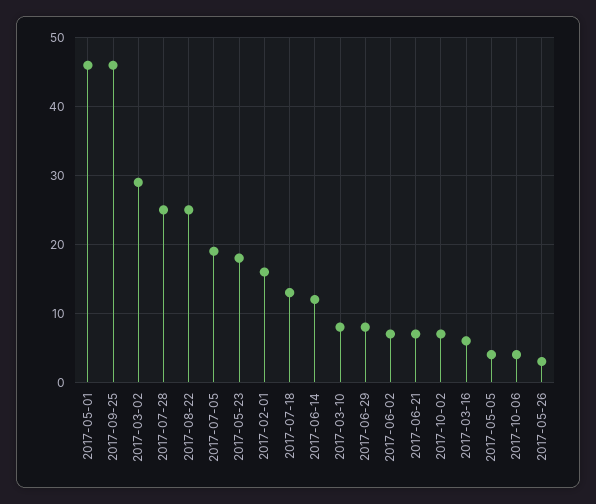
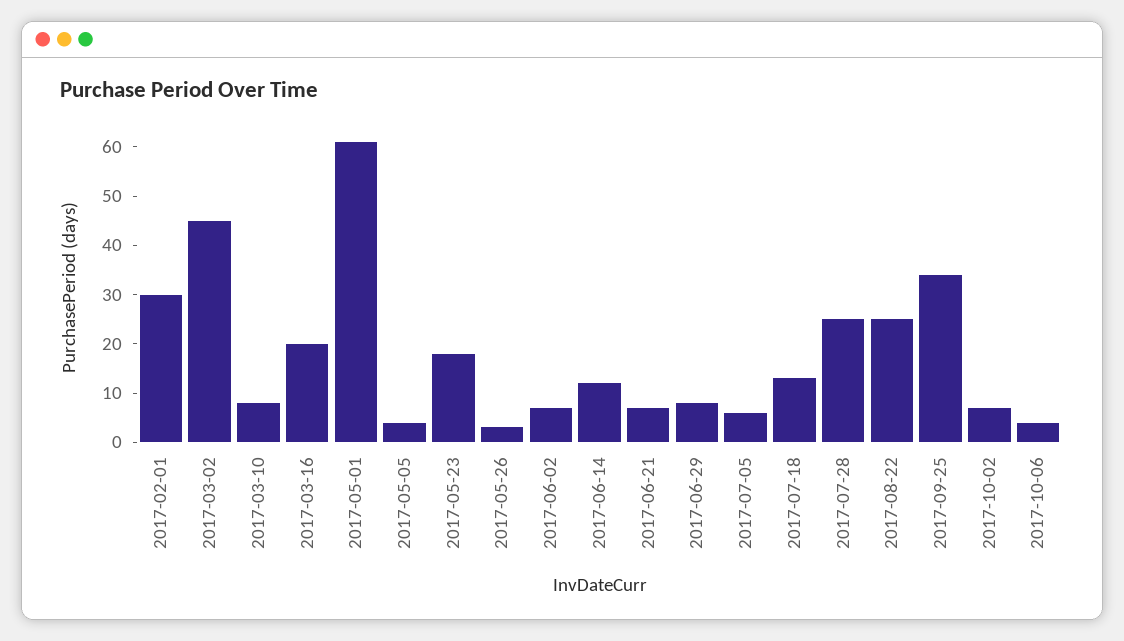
2017-05-01: 46 -> 60
2017-09-25: 46 -> 35
2017-03-02: 29 -> 45
2017-07-05: 19 -> 5
2017-02-01: 16 -> 30
2017-03-16: 6 -> 20

